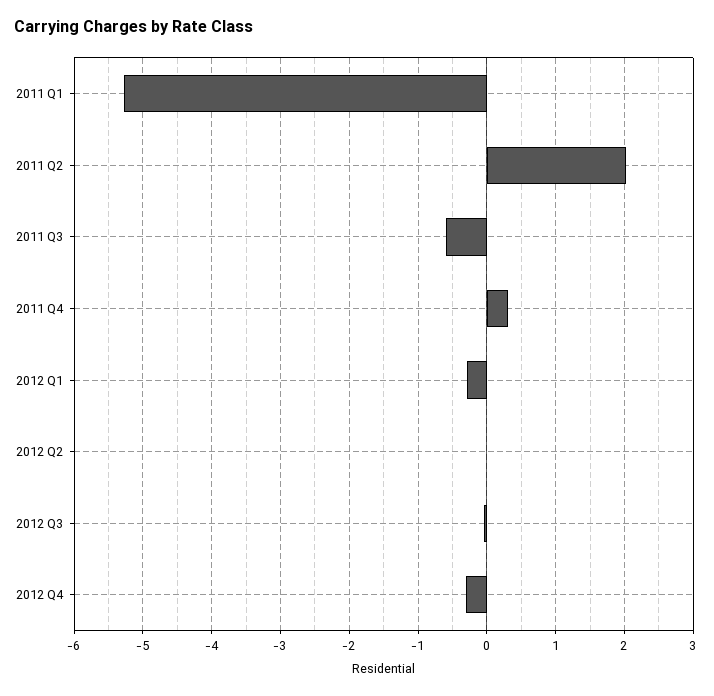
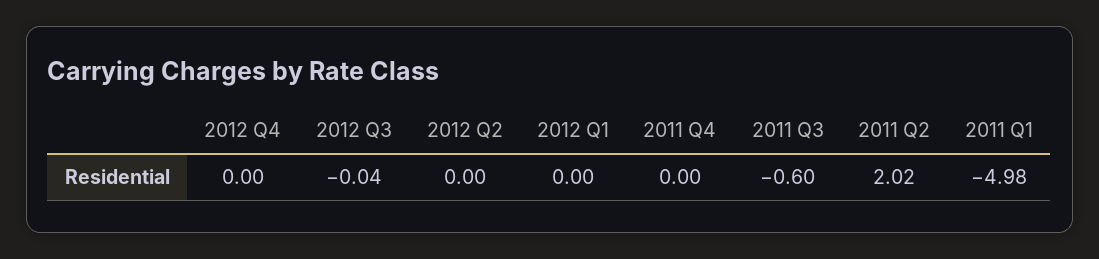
2011 Q1: -5.3 -> -4.98
2011 Q4: 0.3 -> 0
2012 Q1: -0.3 -> 0
2012 Q4: -0.3 -> 0

